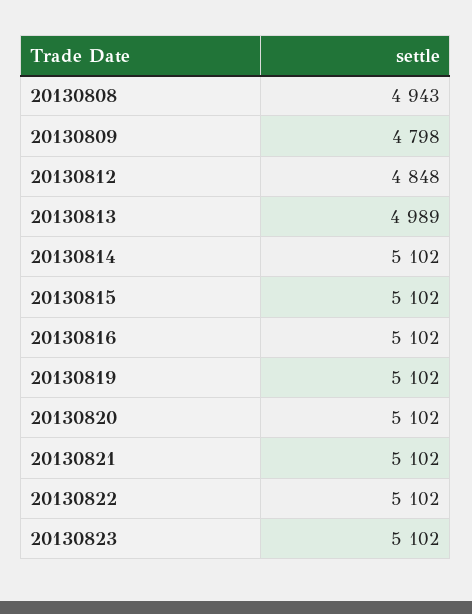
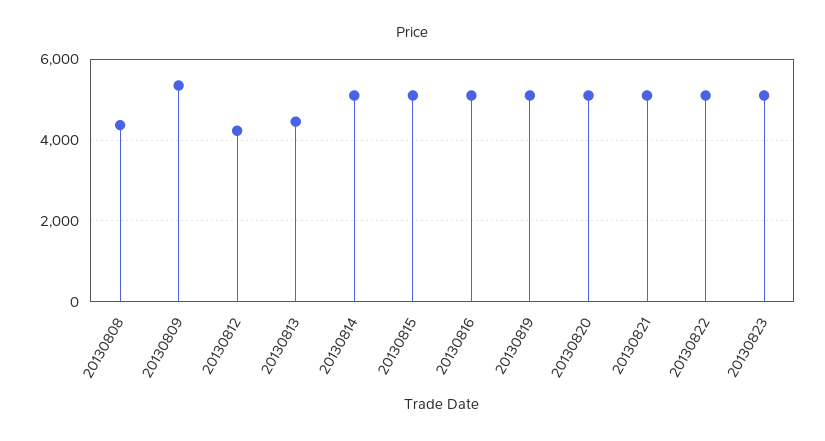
20130808: 4943 -> 4400
20130809: 4798 -> 5400
20130812: 4848 -> 4200
20130813: 4989 -> 4400

